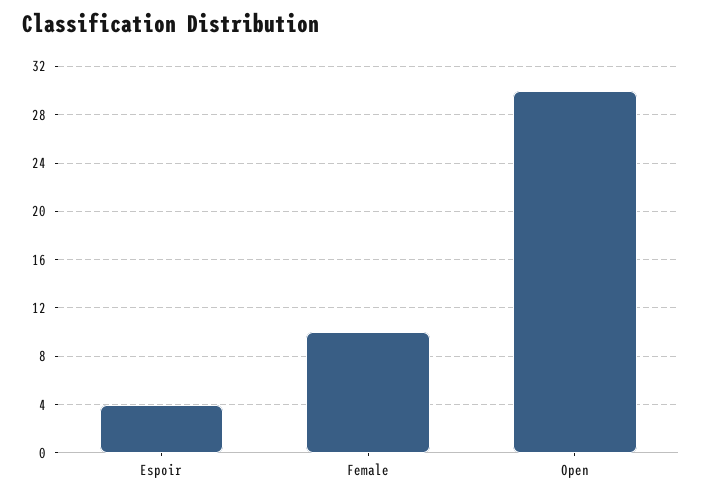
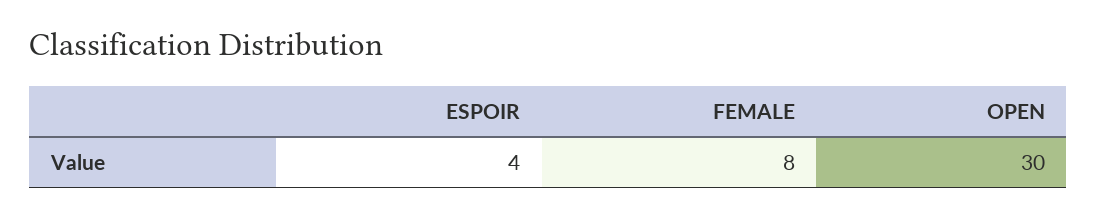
Female: 10 -> 8

